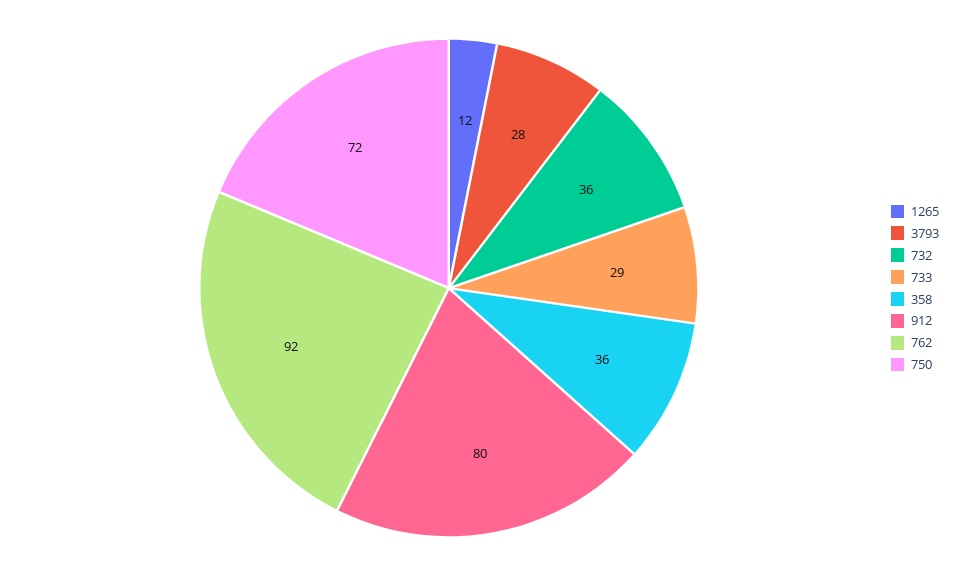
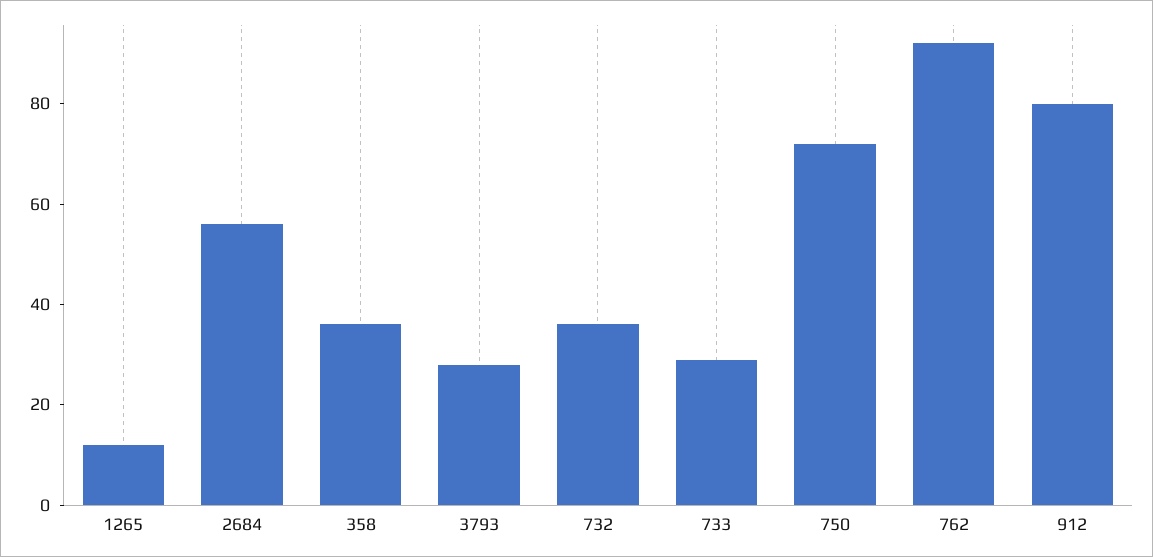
2684: none -> 55

